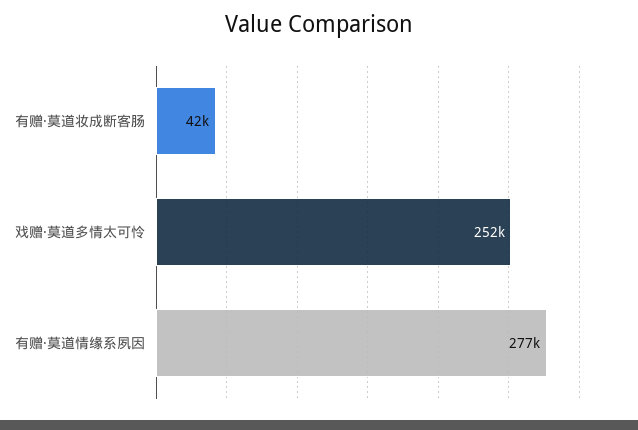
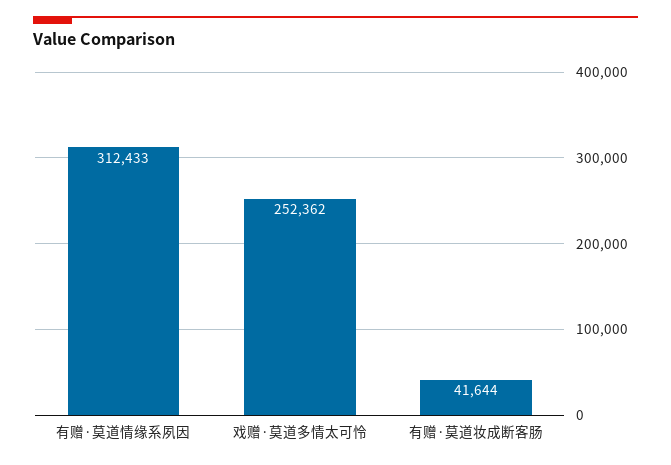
有赠·莫道情缘系夙因: 277000 -> 312433

